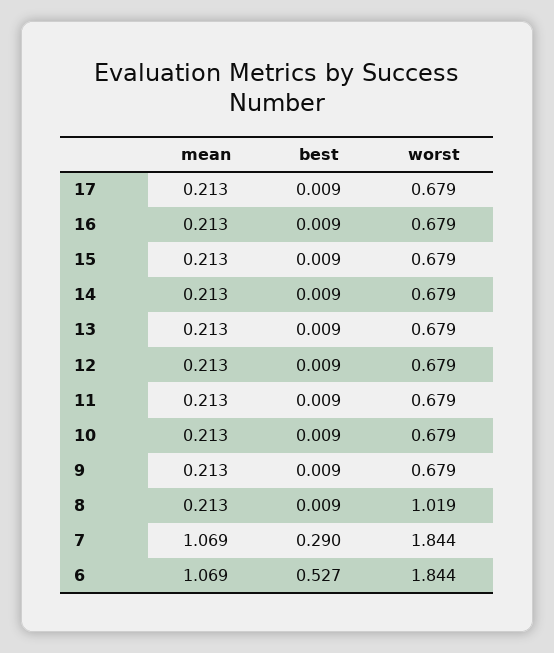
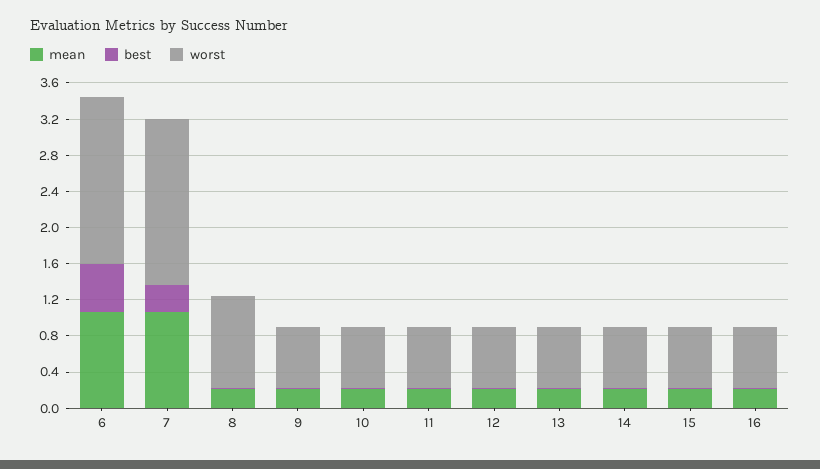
mean, 17: 0.213 -> none
best, 17: 0.009 -> none
worst, 17: 0.679 -> none

